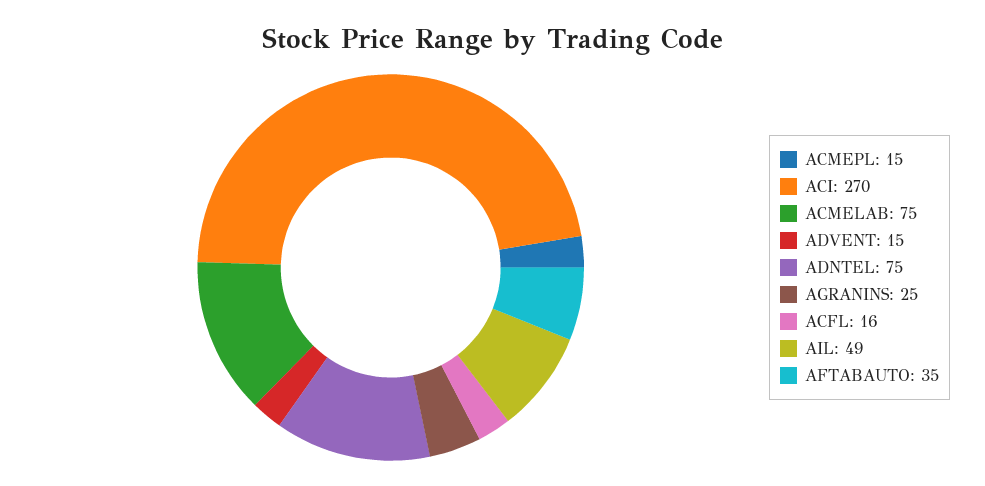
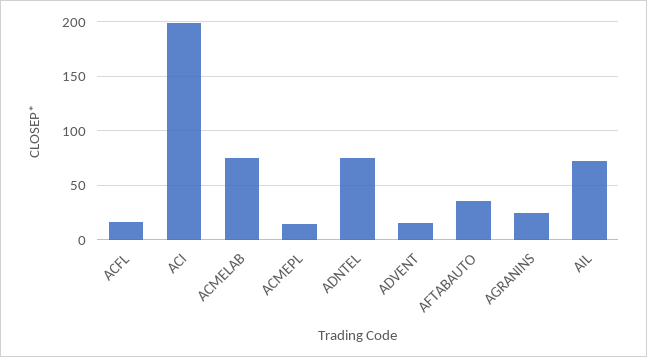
ACI: 270 -> 200
AIL: 49 -> 70

